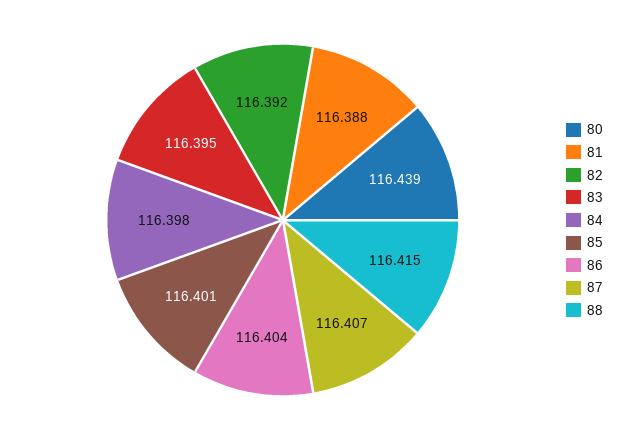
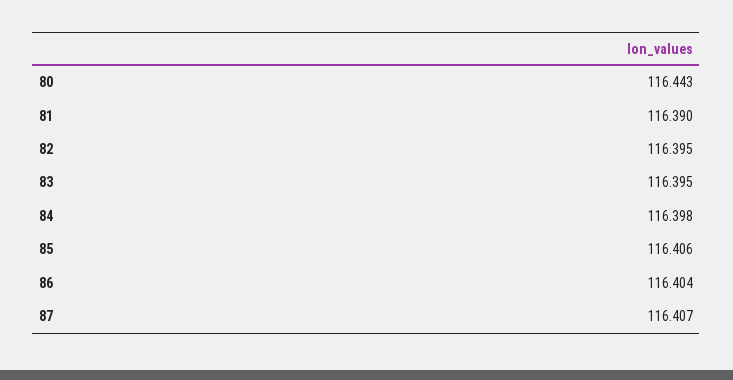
80: 116.439 -> 116.443
81: 116.388 -> 116.39
82: 116.392 -> 116.395
85: 116.401 -> 116.406
88: 116.415 -> none

